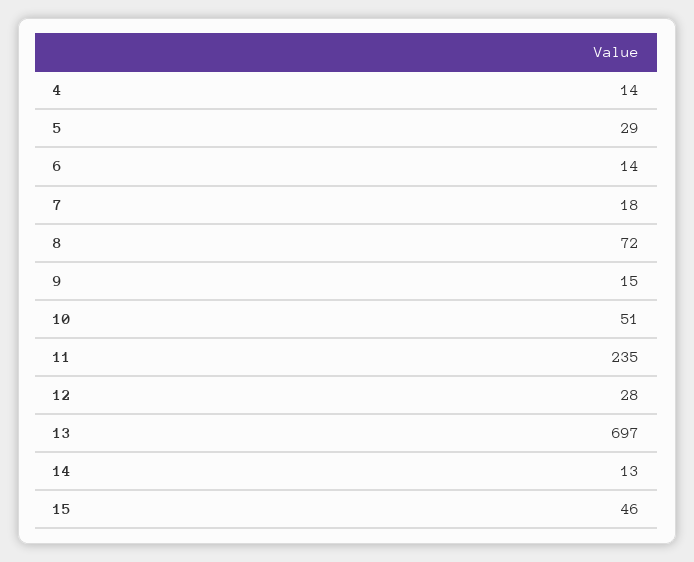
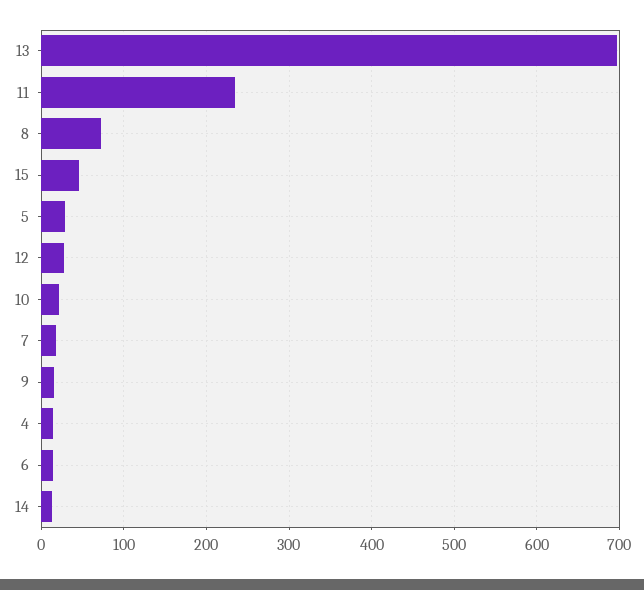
10: 51 -> 20

